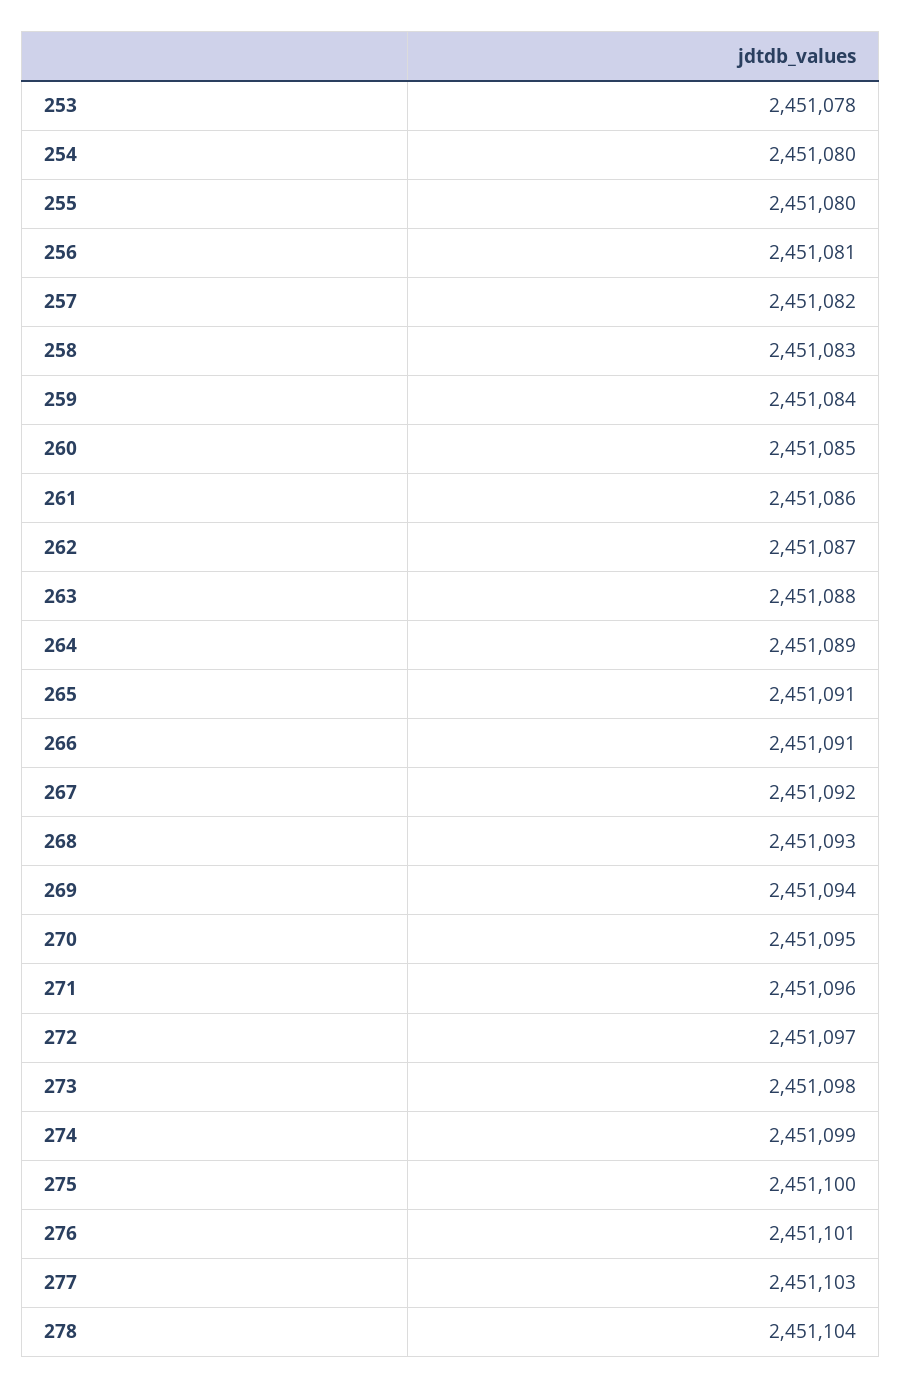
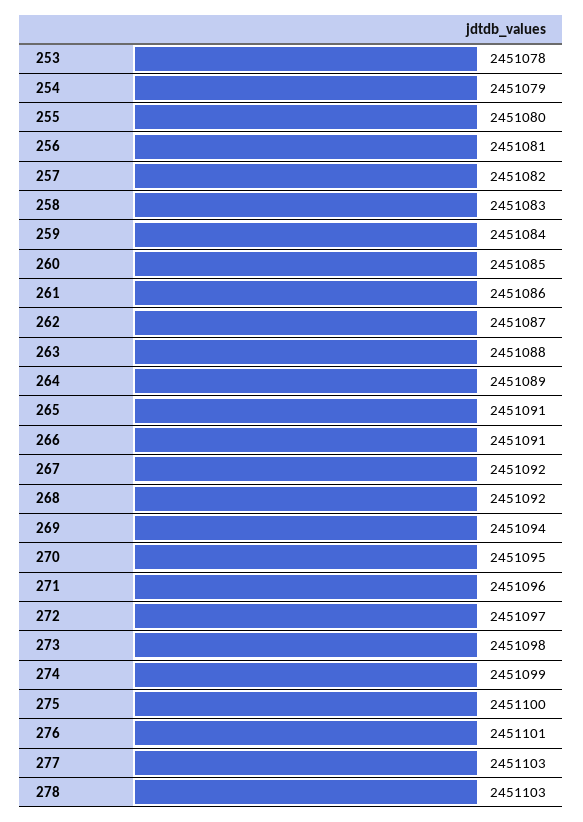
254: 2451080 -> 2451079
268: 2451093 -> 2451092
278: 2451104 -> 2451103

